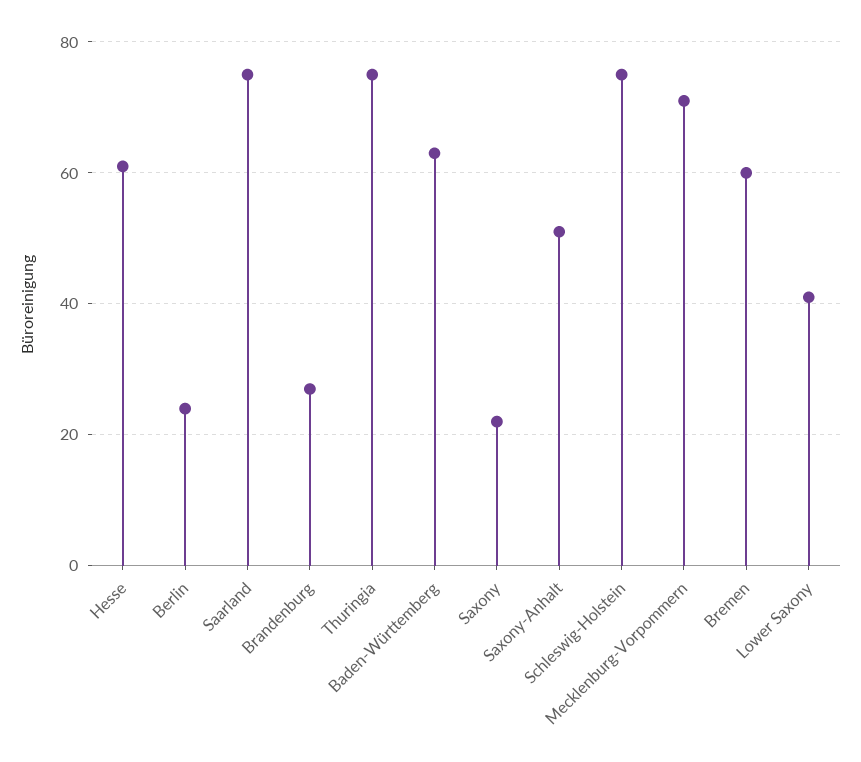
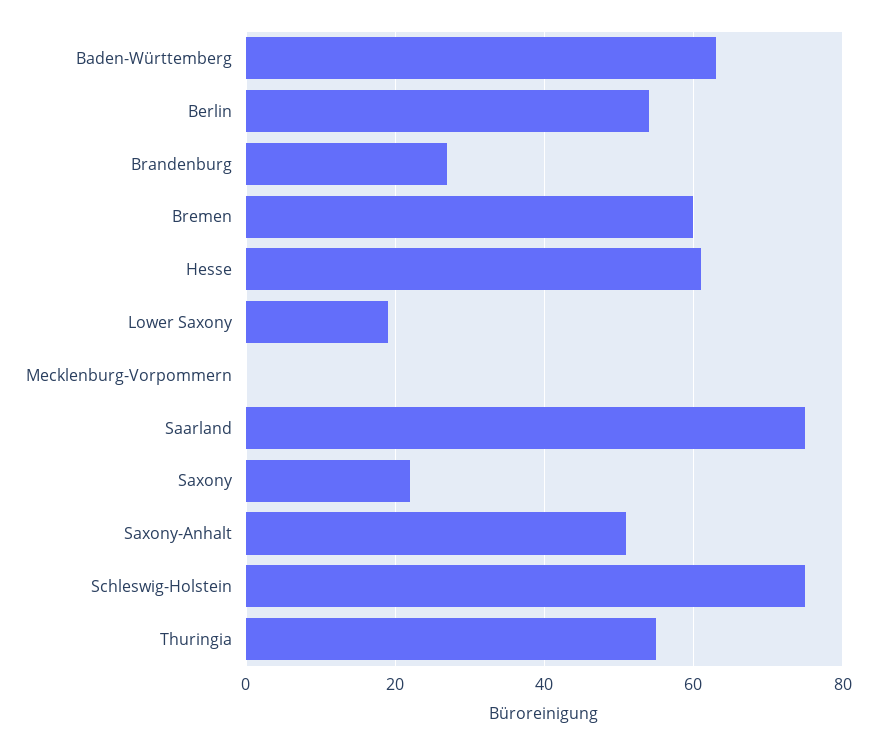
Berlin: 25 -> 55
Thuringia: 75 -> 55
Mecklenburg-Vorpommern: 70 -> 0
Lower Saxony: 40 -> 20

